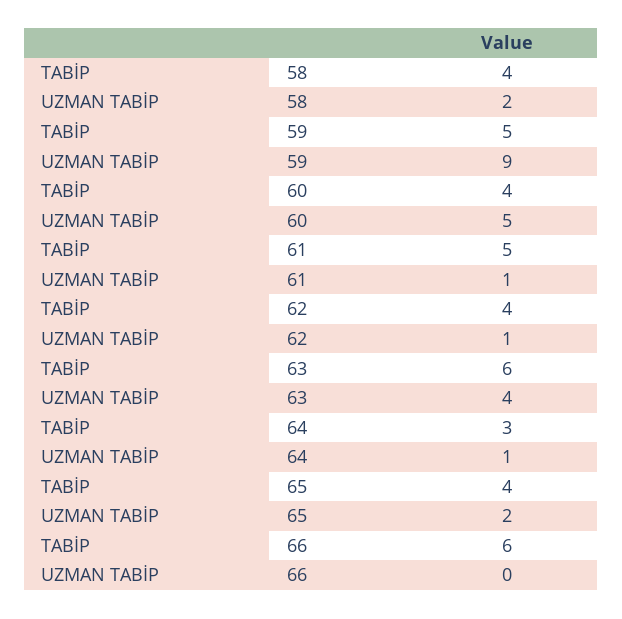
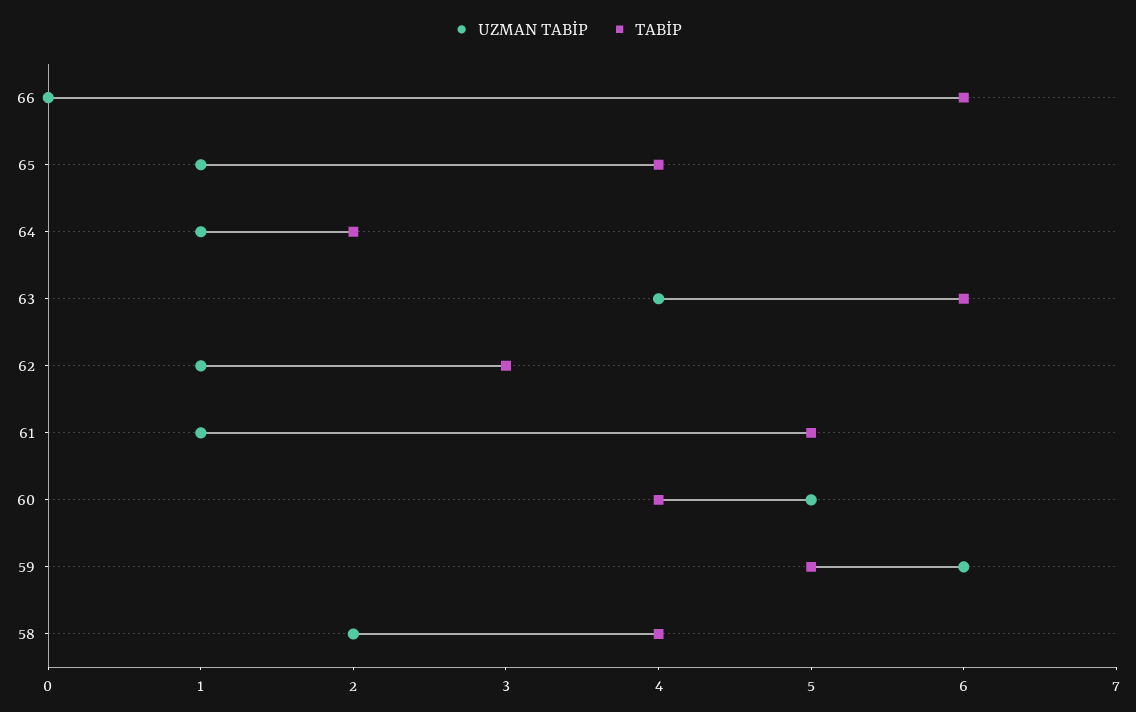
UZMAN TABİP, 59: 9 -> 6
TABİP, 62: 4 -> 3
TABİP, 64: 3 -> 2
UZMAN TABİP, 65: 2 -> 1

